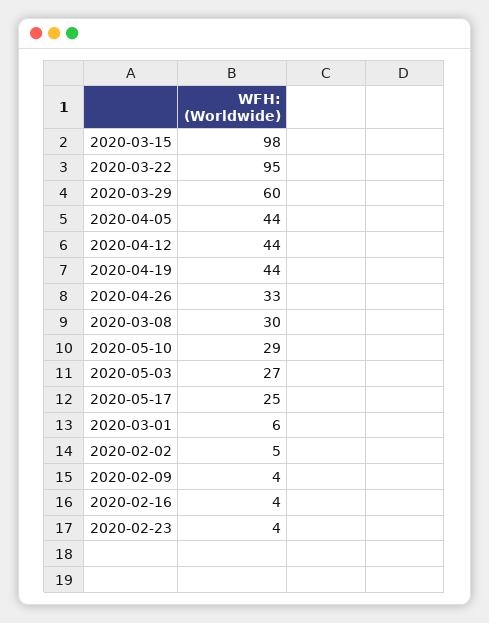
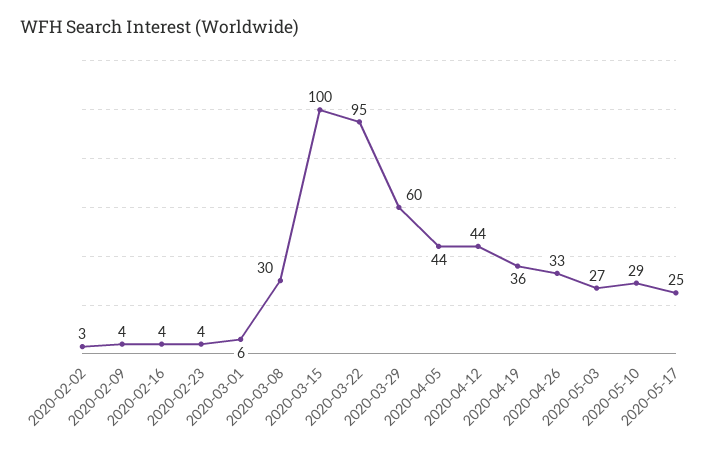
2020-03-15: 98 -> 100
2020-04-19: 44 -> 36
2020-02-02: 5 -> 3

